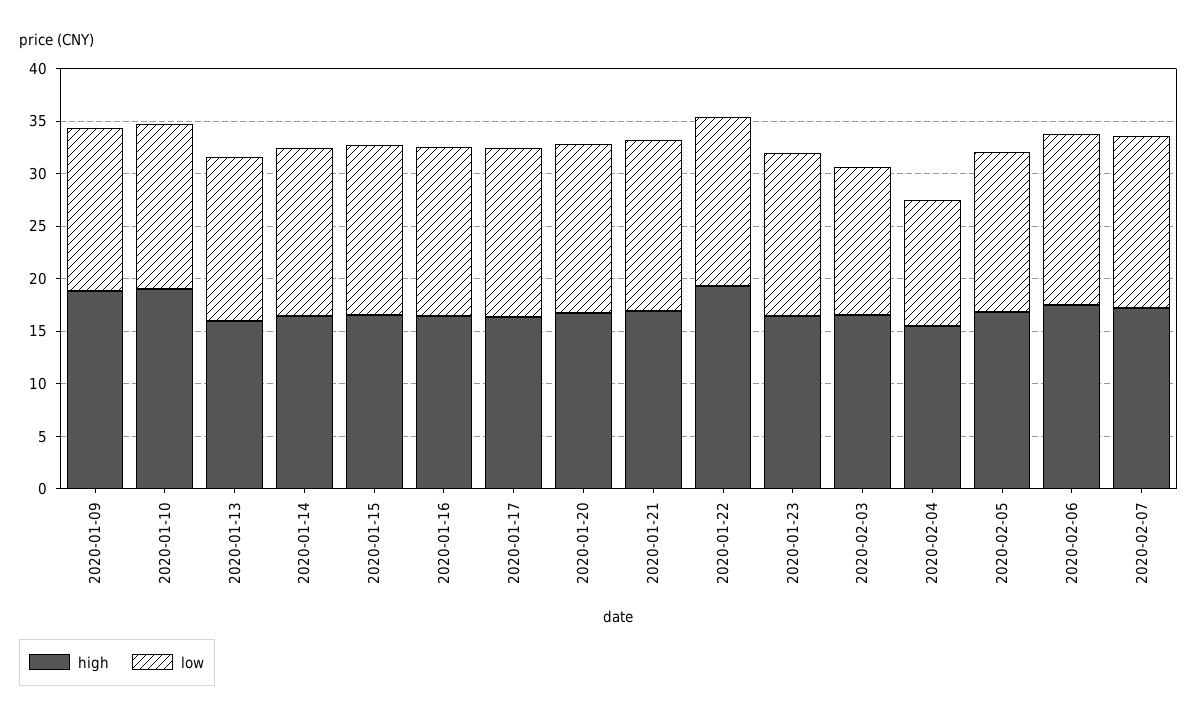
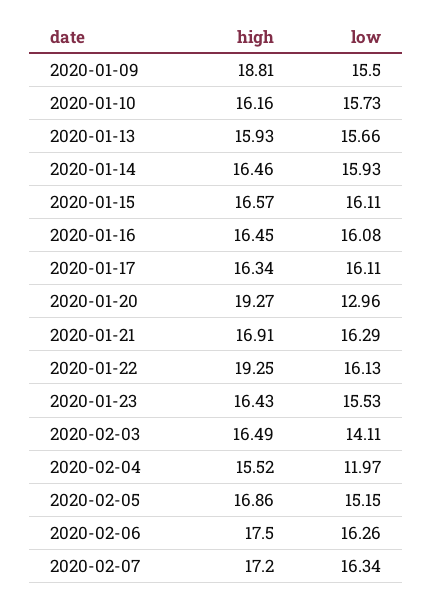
high, 2020-01-10: 19 -> 16.16
high, 2020-01-20: 17 -> 19.27
low, 2020-01-20: 16 -> 12.96

